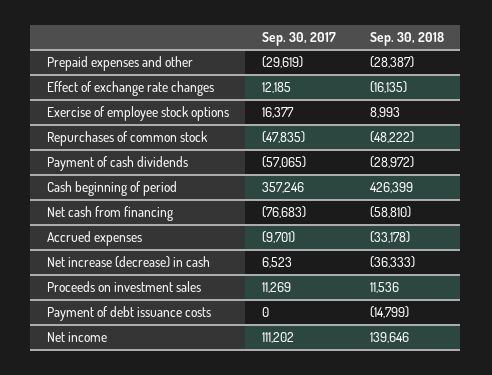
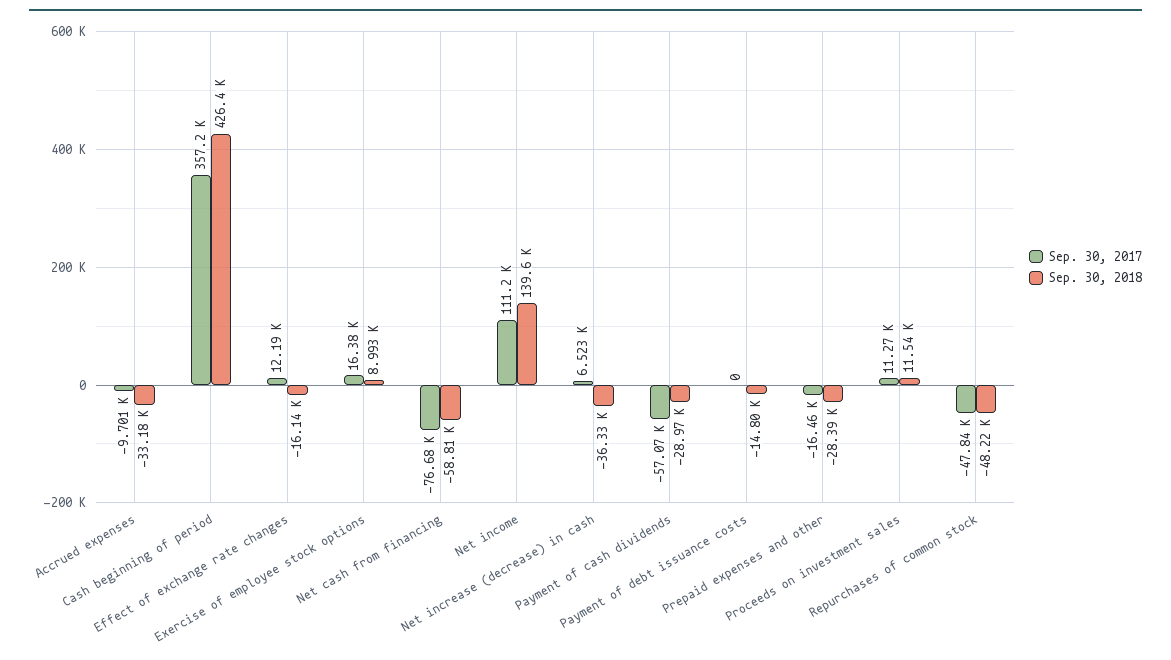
Sep. 30, 2017, Prepaid expenses and other: -29619 -> -16460

